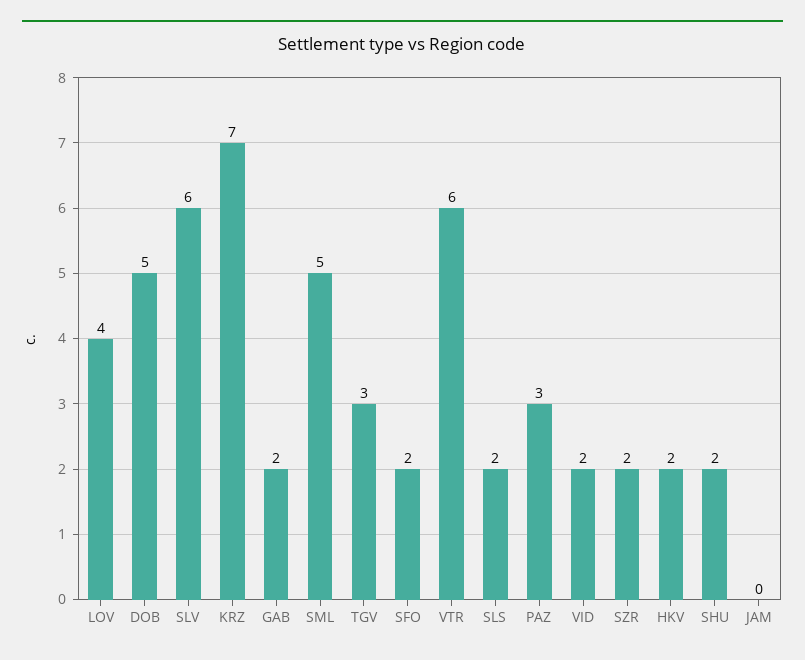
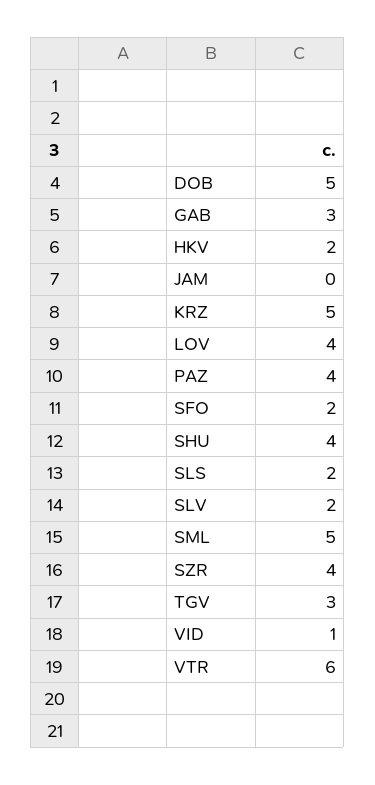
SLV: 6 -> 2
KRZ: 7 -> 5
GAB: 2 -> 3
PAZ: 3 -> 4
VID: 2 -> 1
SZR: 2 -> 4
SHU: 2 -> 4

